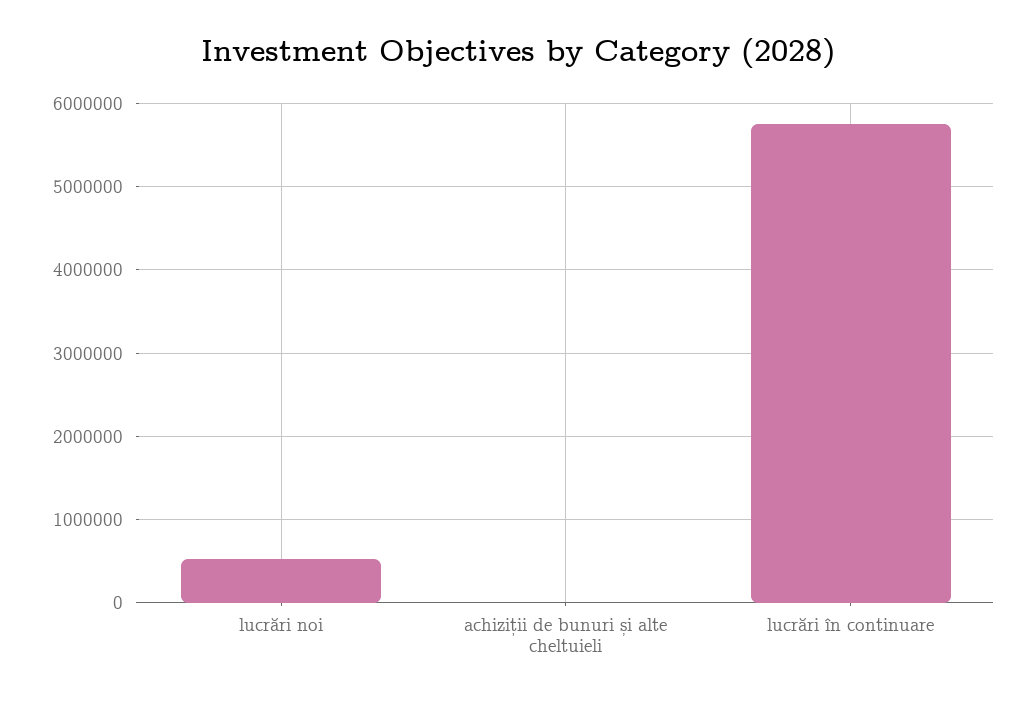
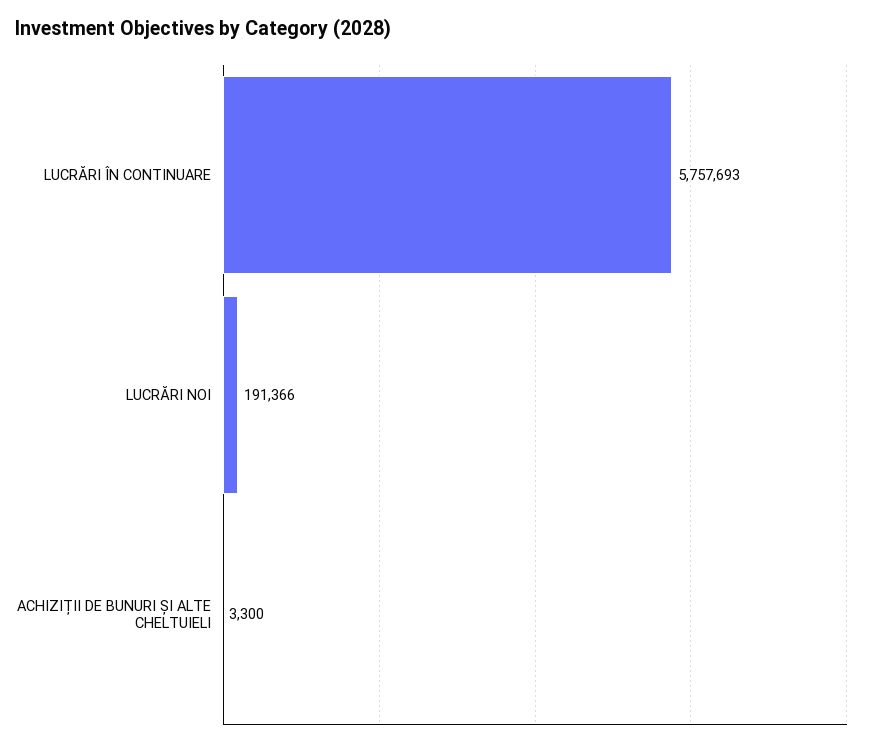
lucrări noi: 500000 -> 191366

